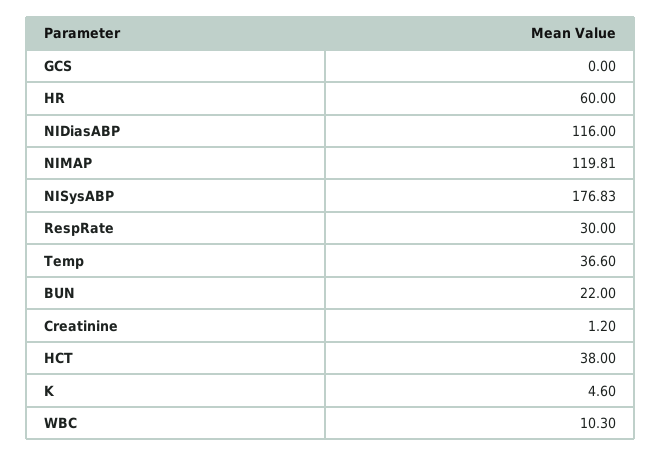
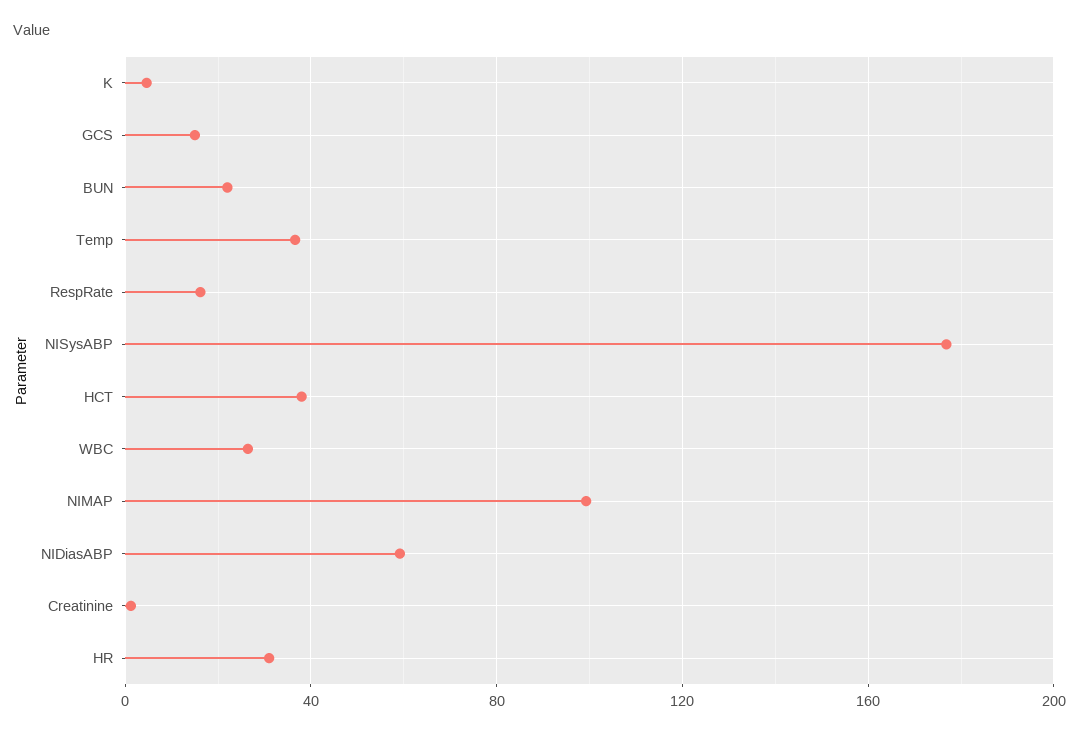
GCS: 0 -> 15
HR: 60 -> 30
NIDiasABP: 116 -> 60
NIMAP: 119.81 -> 100
RespRate: 30 -> 15
WBC: 10.3 -> 25

